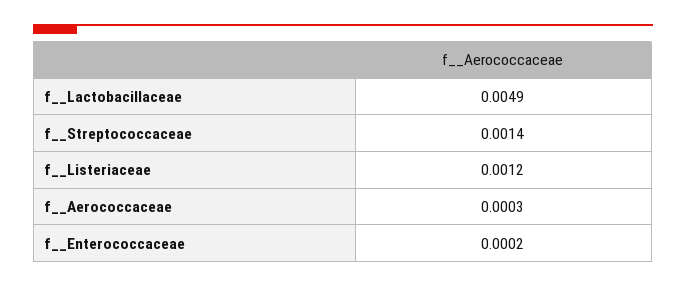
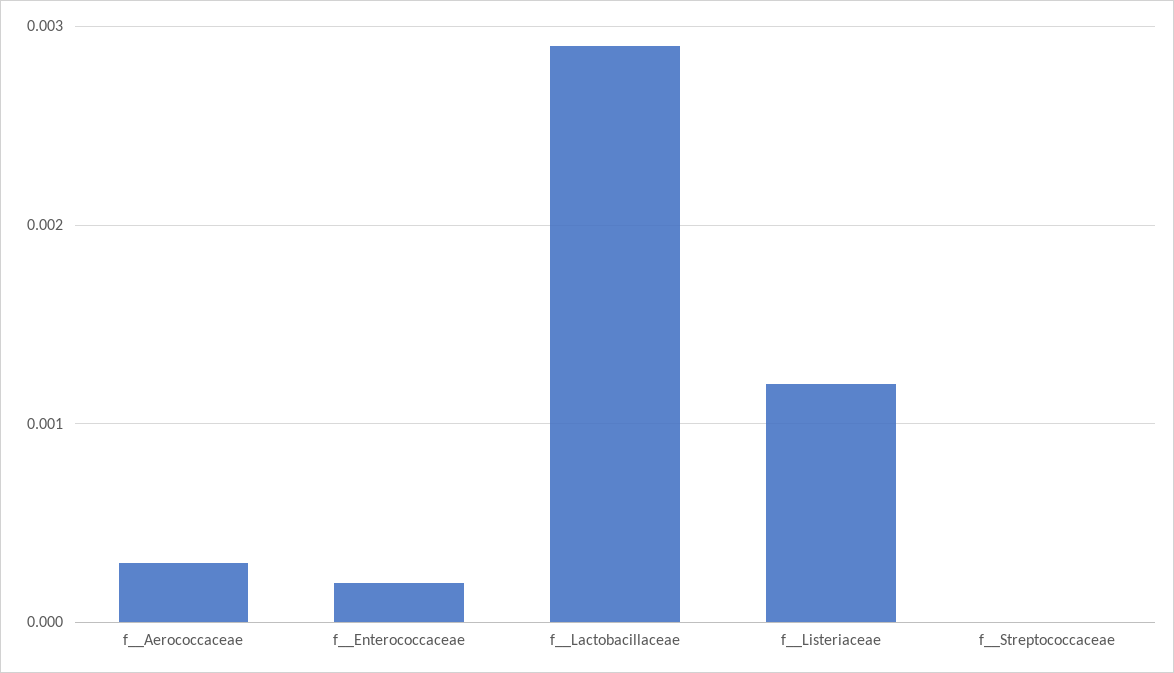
f__Lactobacillaceae: 0.0049 -> 0.0029
f__Streptococcaceae: 0.0014 -> 0

